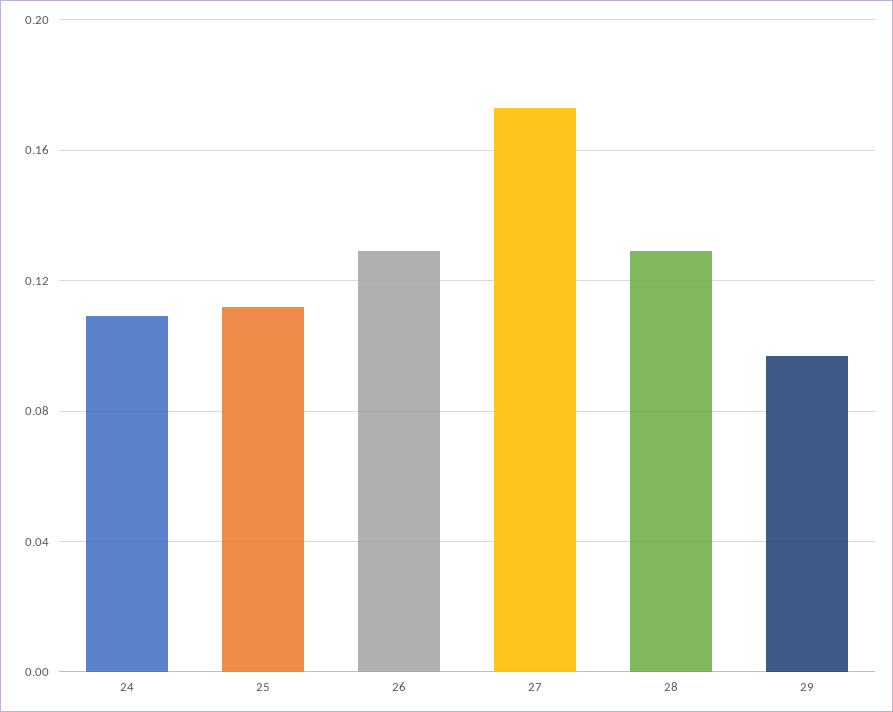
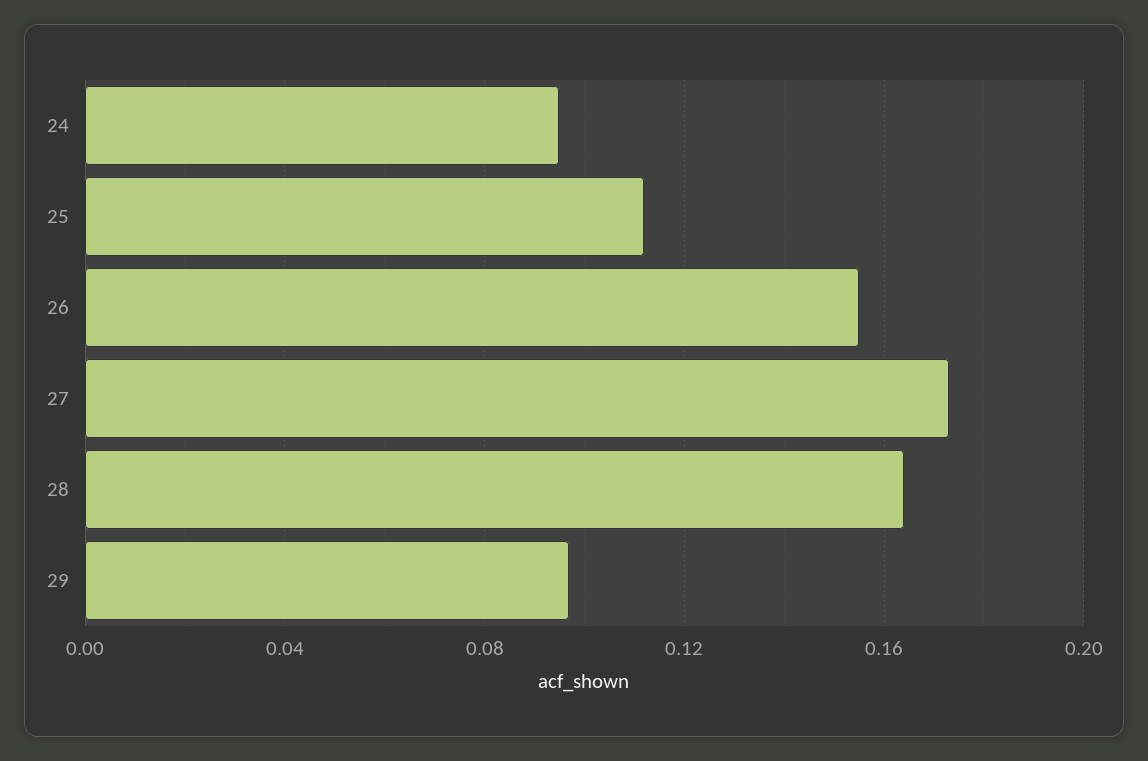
24: 0.11 -> 0.095
26: 0.13 -> 0.155
28: 0.13 -> 0.165

